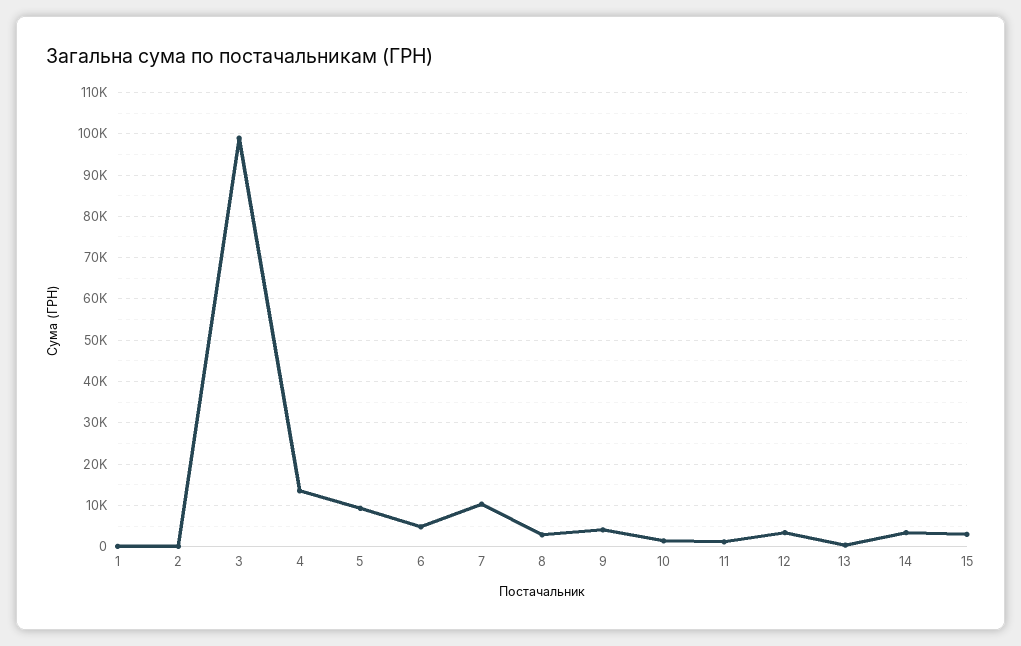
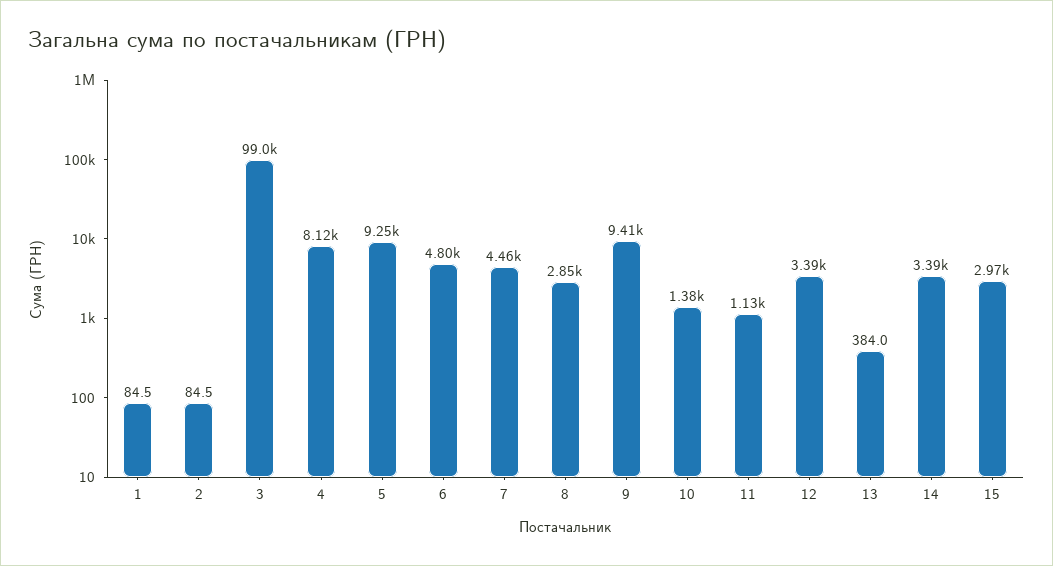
4: 14000 -> 8120
7: 10000 -> 4460
9: 4000 -> 9410

